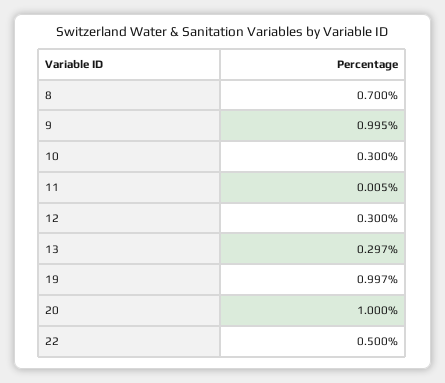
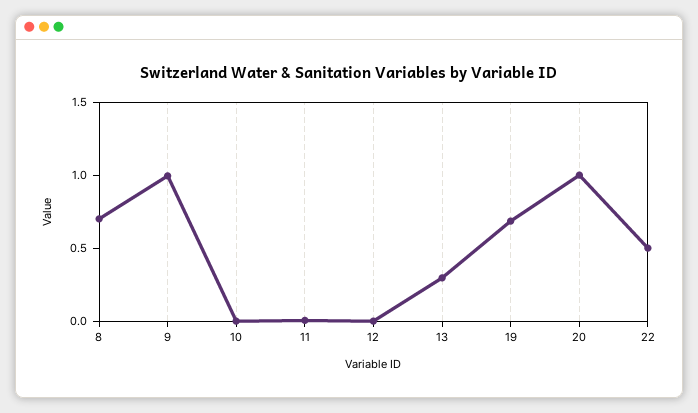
10: 0.3 -> 0
12: 0.3 -> 0
19: 0.997 -> 0.7

